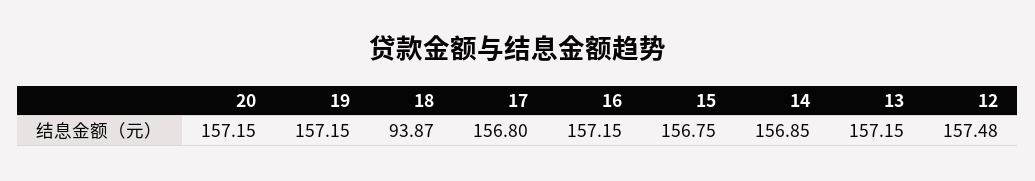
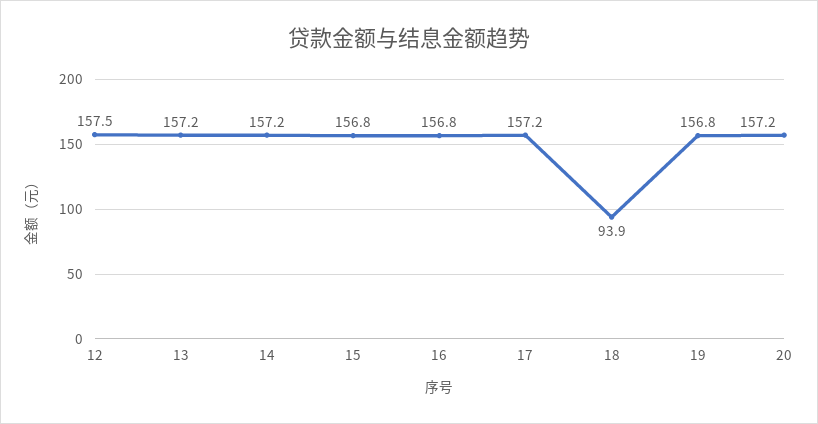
19: 157.15 -> 156.8
17: 156.8 -> 157.2
16: 157.15 -> 156.8
14: 156.85 -> 157.2

